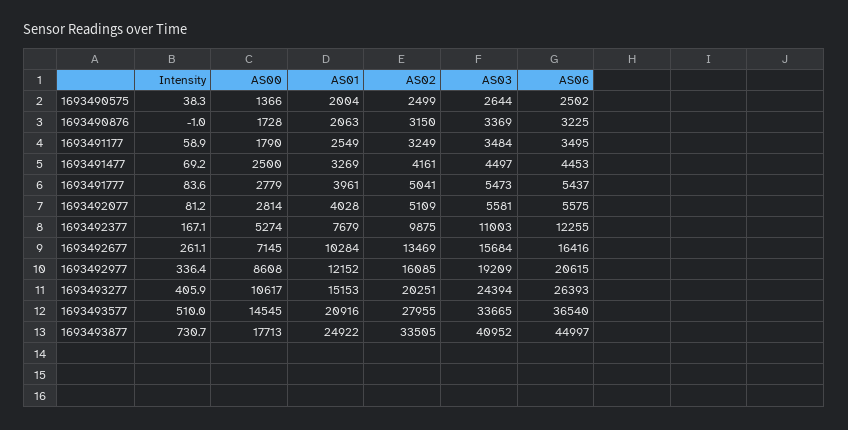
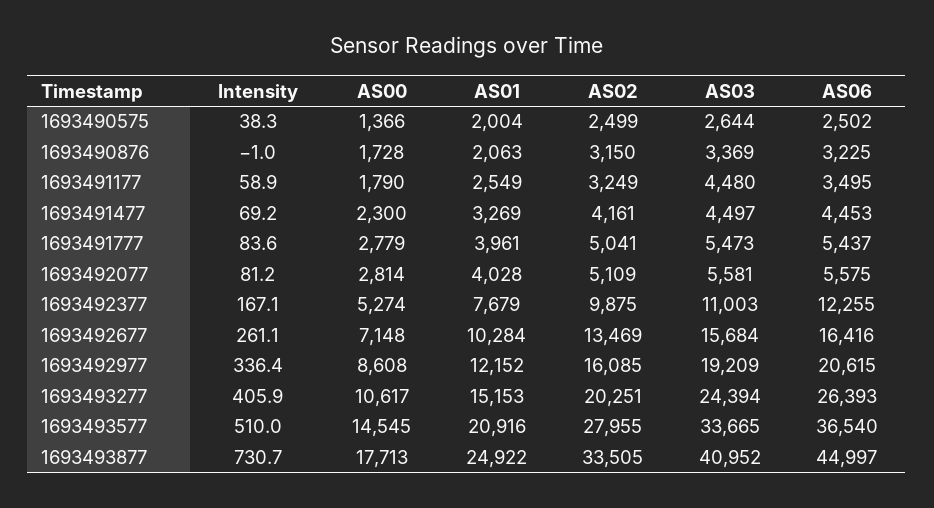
AS03, 1693491177: 3484 -> 4480
AS00, 1693491477: 2500 -> 2300
AS00, 1693492677: 7145 -> 7148

